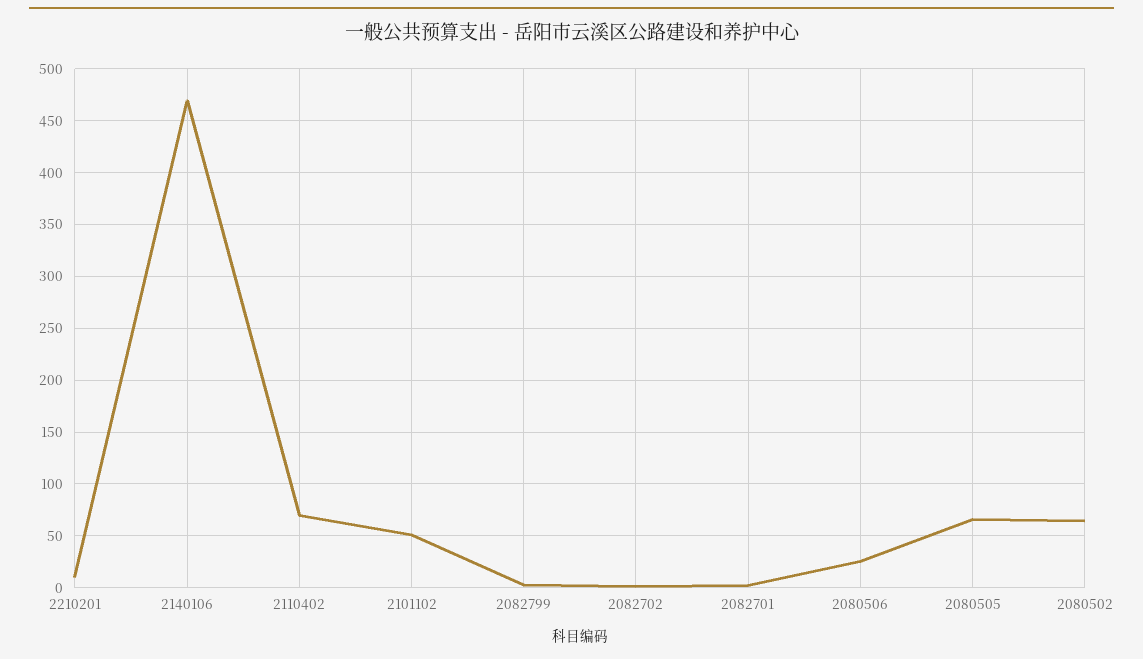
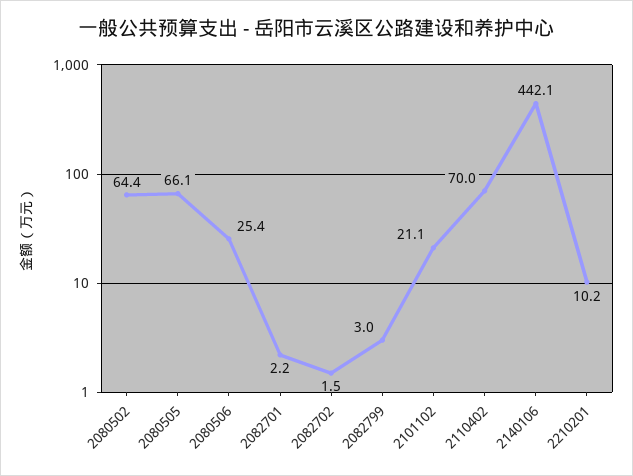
2140106: 470 -> 442.1
2101102: 50 -> 21.1

